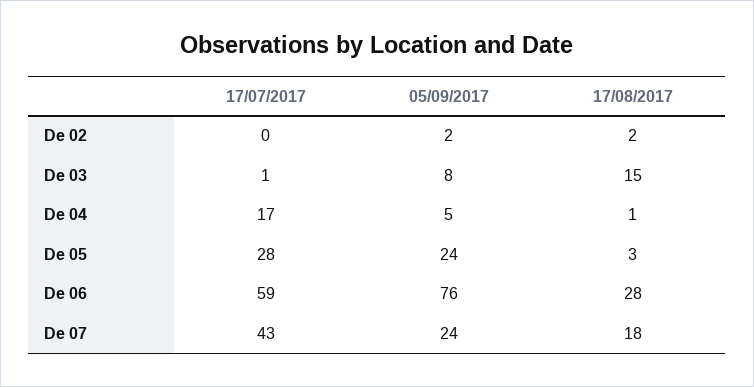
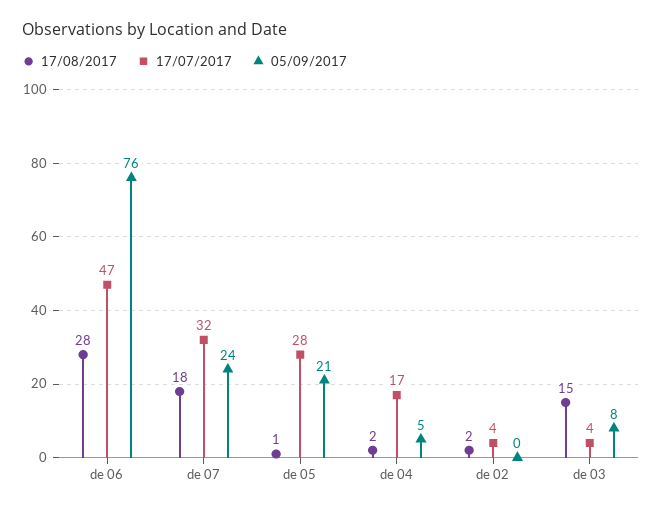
17/07/2017, De 02: 0 -> 4
05/09/2017, De 02: 2 -> 0
17/07/2017, De 03: 1 -> 4
17/08/2017, De 04: 1 -> 2
05/09/2017, De 05: 24 -> 21
17/08/2017, De 05: 3 -> 1
17/07/2017, De 06: 59 -> 47
17/07/2017, De 07: 43 -> 32

